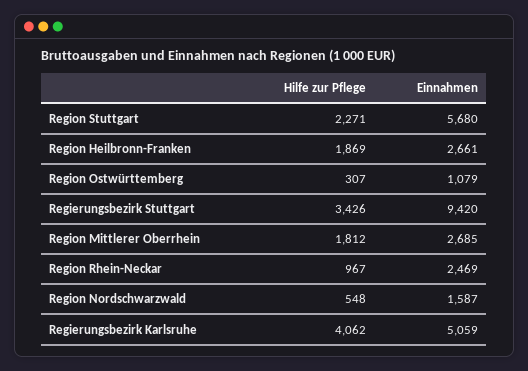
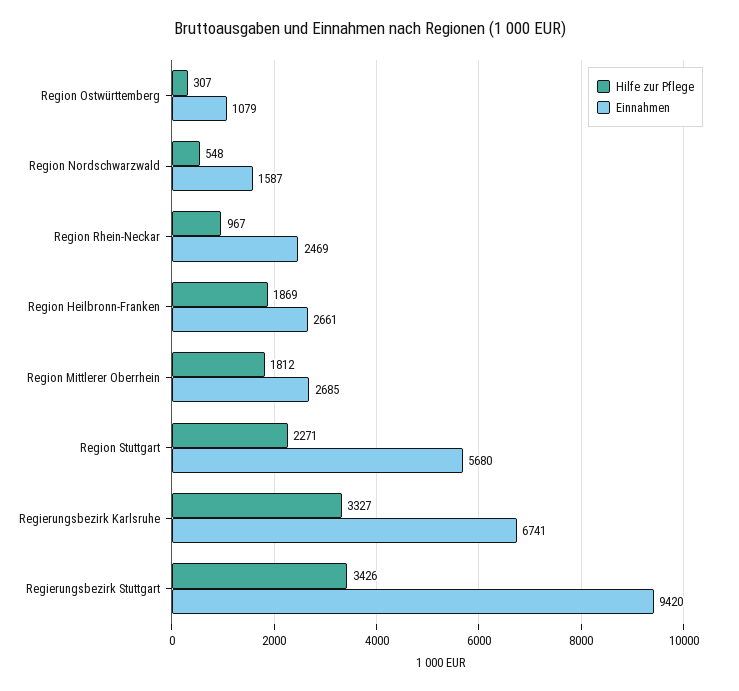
Hilfe zur Pflege, Regierungsbezirk Karlsruhe: 4062 -> 3327
Einnahmen, Regierungsbezirk Karlsruhe: 5059 -> 6741

